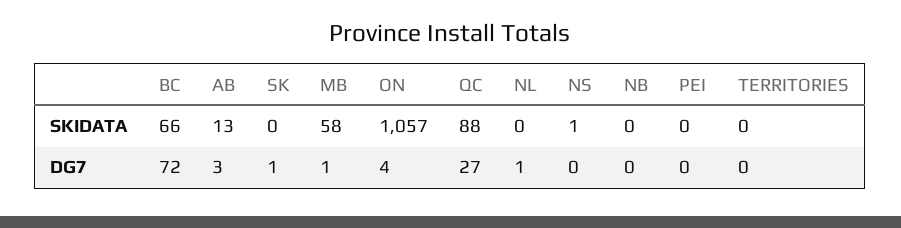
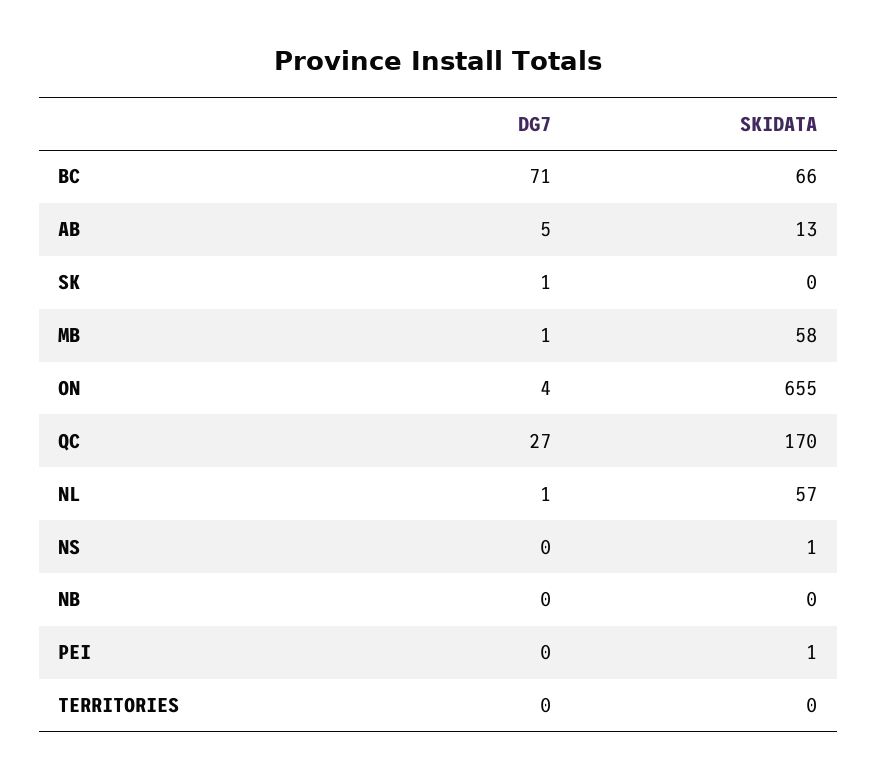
ON, SKIDATA: 1057 -> 655
QC, SKIDATA: 88 -> 170
NL, SKIDATA: 0 -> 57
PEI, SKIDATA: 0 -> 1
BC, DG7: 72 -> 71
AB, DG7: 3 -> 5

